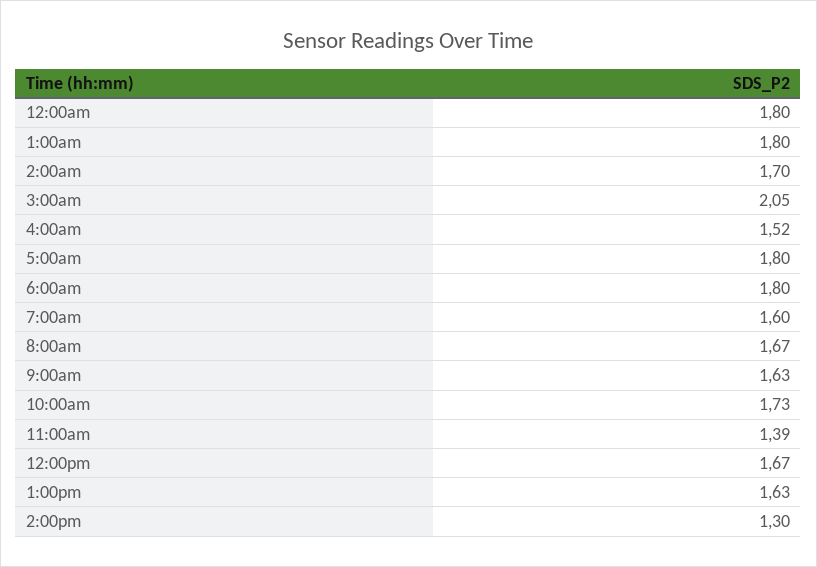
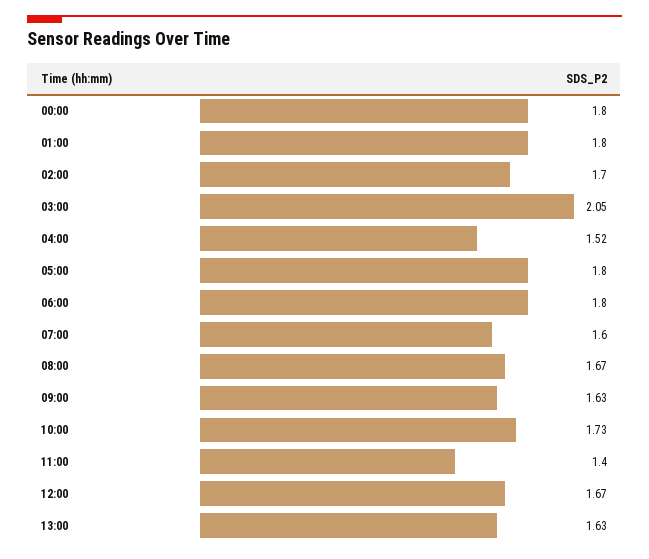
11:00am: 1.39 -> 1.4
2:00pm: 1.3 -> none

